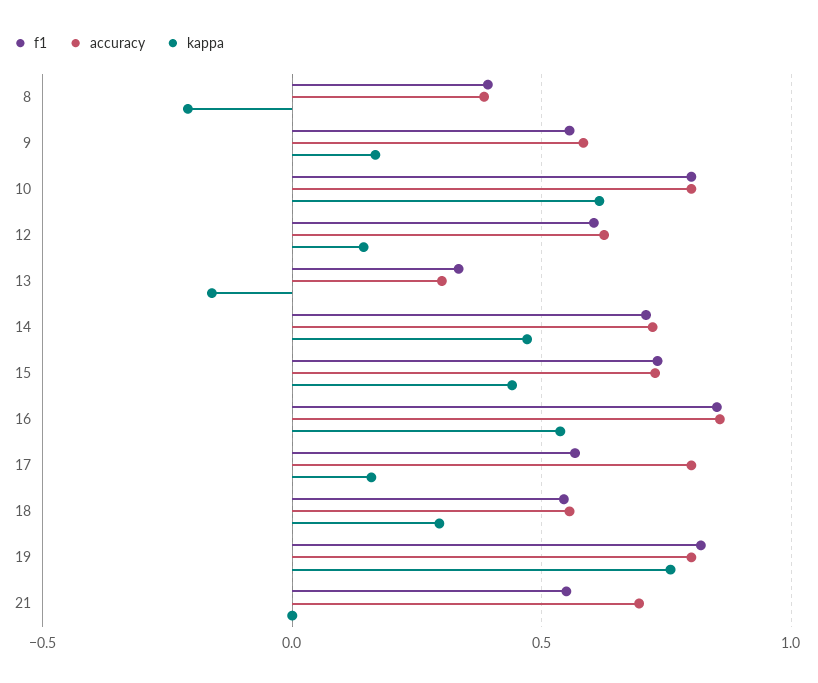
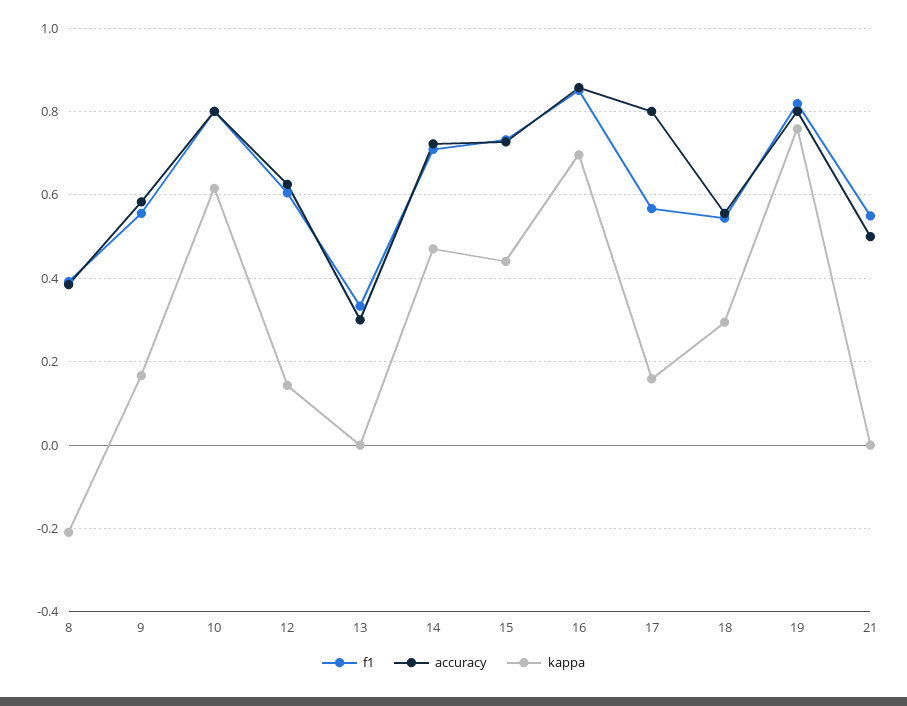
kappa, 13: -0.15 -> 0
kappa, 16: 0.55 -> 0.7
accuracy, 21: 0.7 -> 0.5

